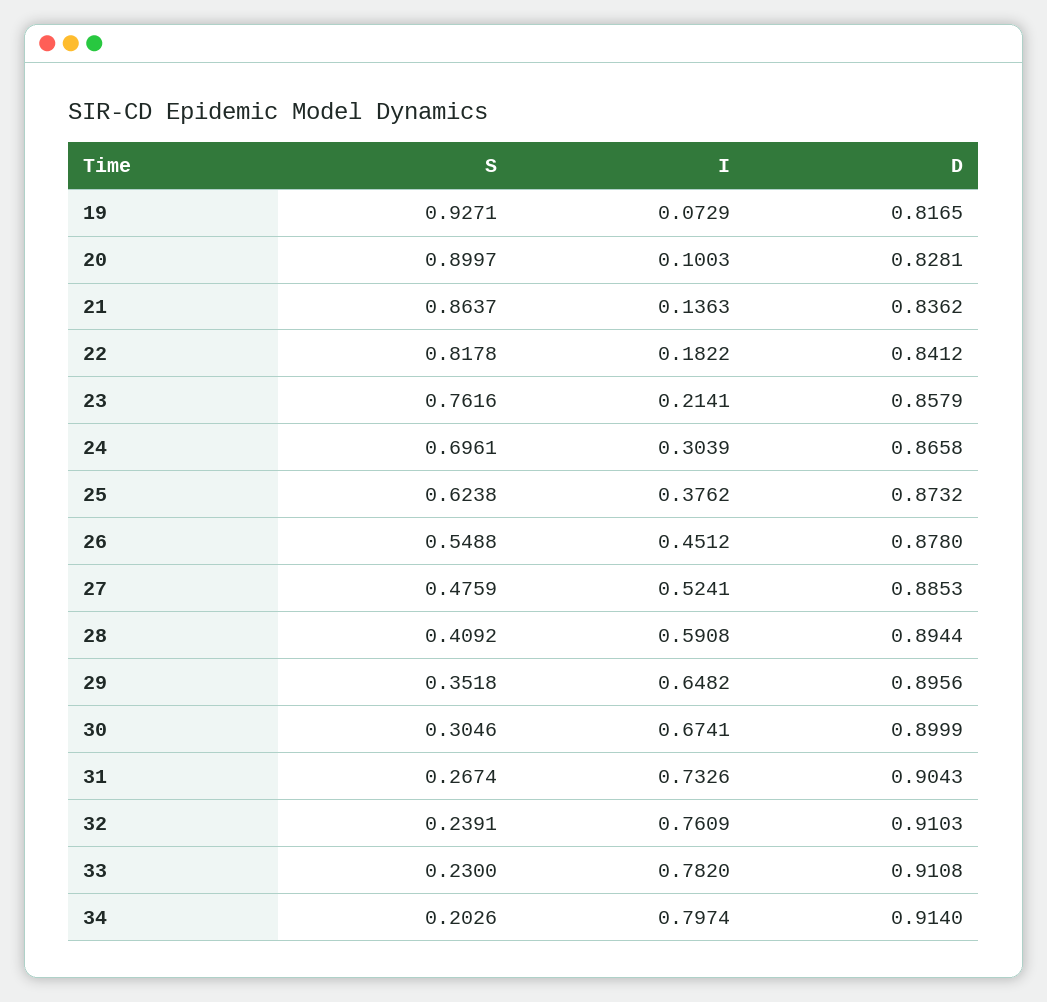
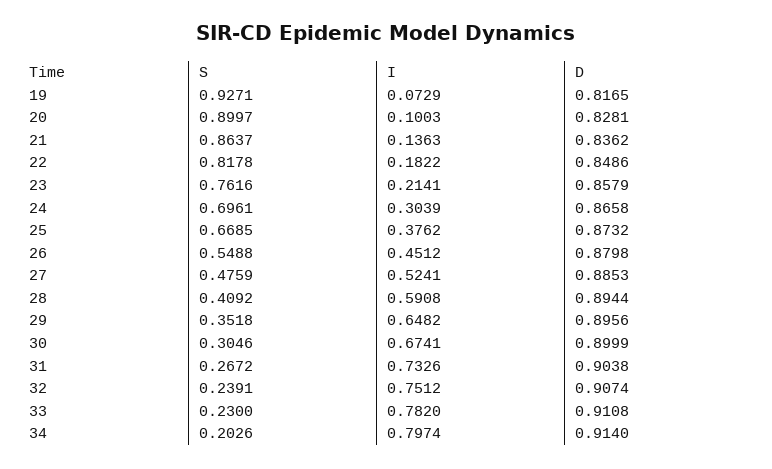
D, 22: 0.8412 -> 0.8486
S, 25: 0.6238 -> 0.6685
D, 26: 0.878 -> 0.8798
S, 31: 0.2674 -> 0.2672
D, 31: 0.9043 -> 0.9038
I, 32: 0.7609 -> 0.7512
D, 32: 0.9103 -> 0.9074

